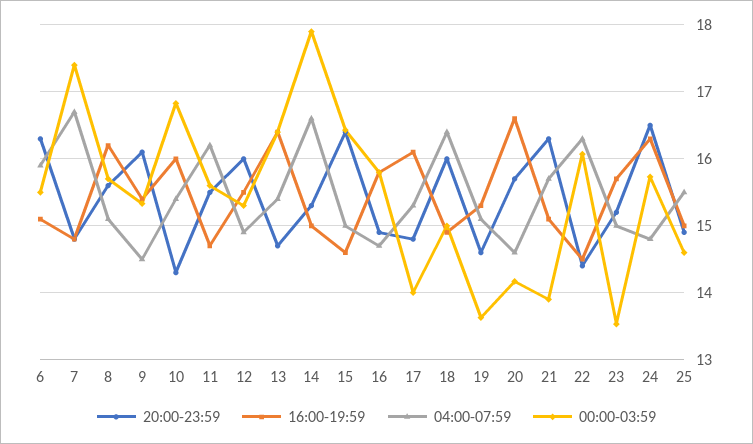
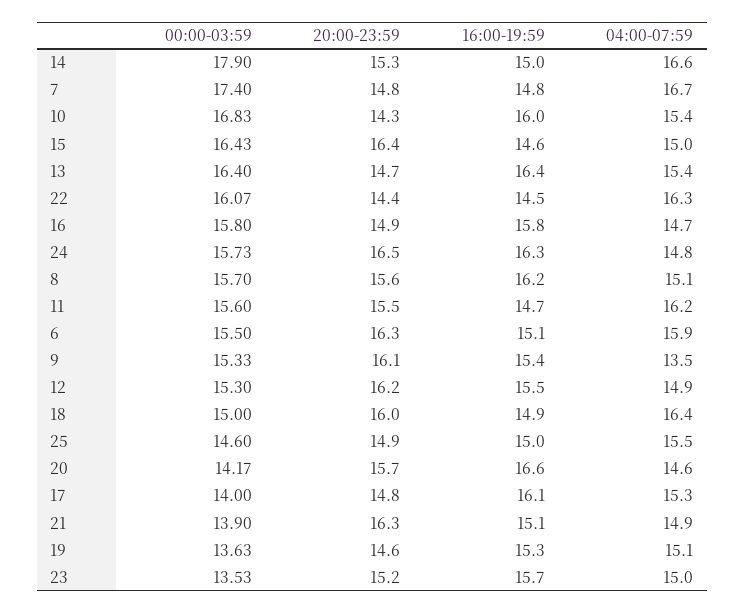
04:00-07:59, 9: 14.5 -> 13.5
20:00-23:59, 12: 16 -> 16.2
04:00-07:59, 21: 15.7 -> 14.9

